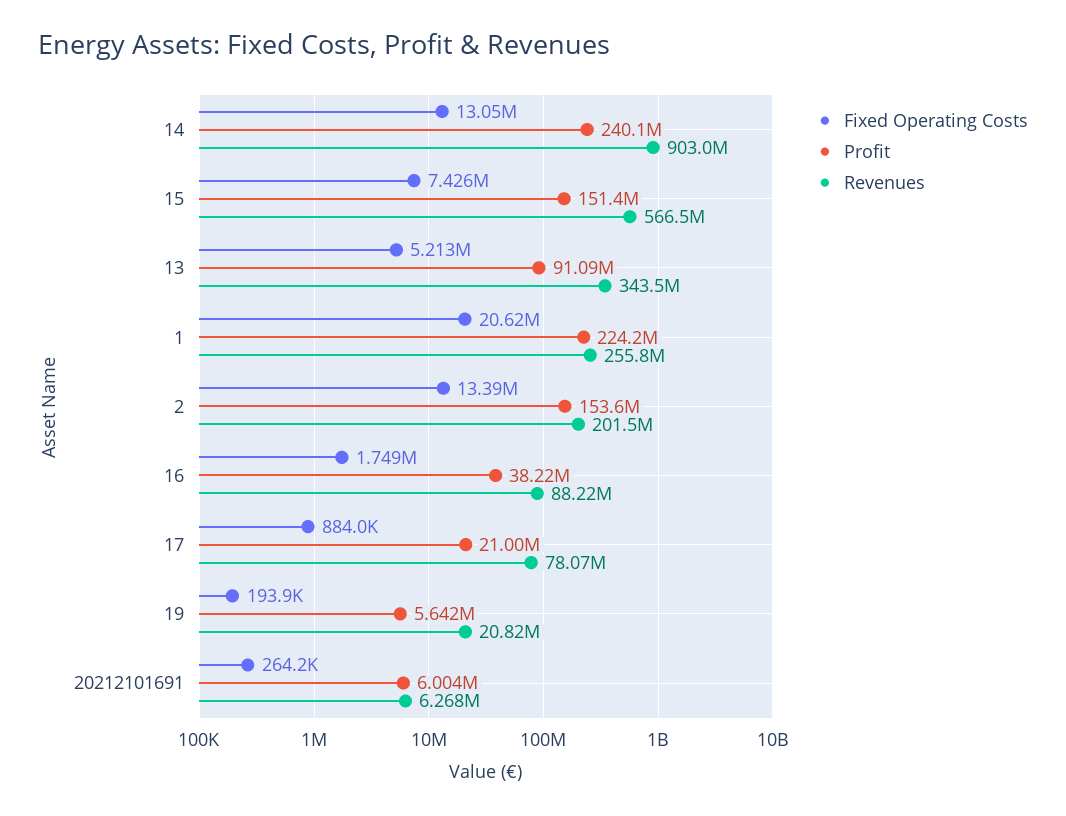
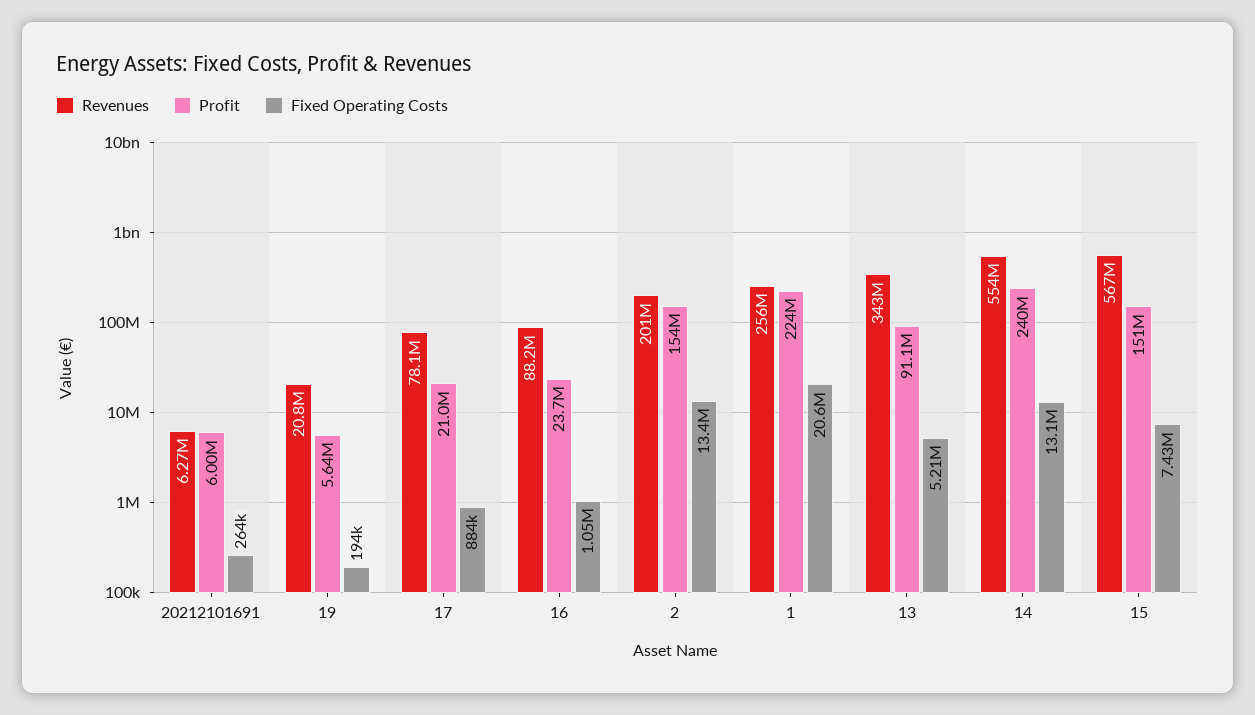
Revenues, 14: 903000000 -> 554000000
Fixed Operating Costs, 16: 1749000 -> 1050000
Profit, 16: 38220000 -> 23700000

